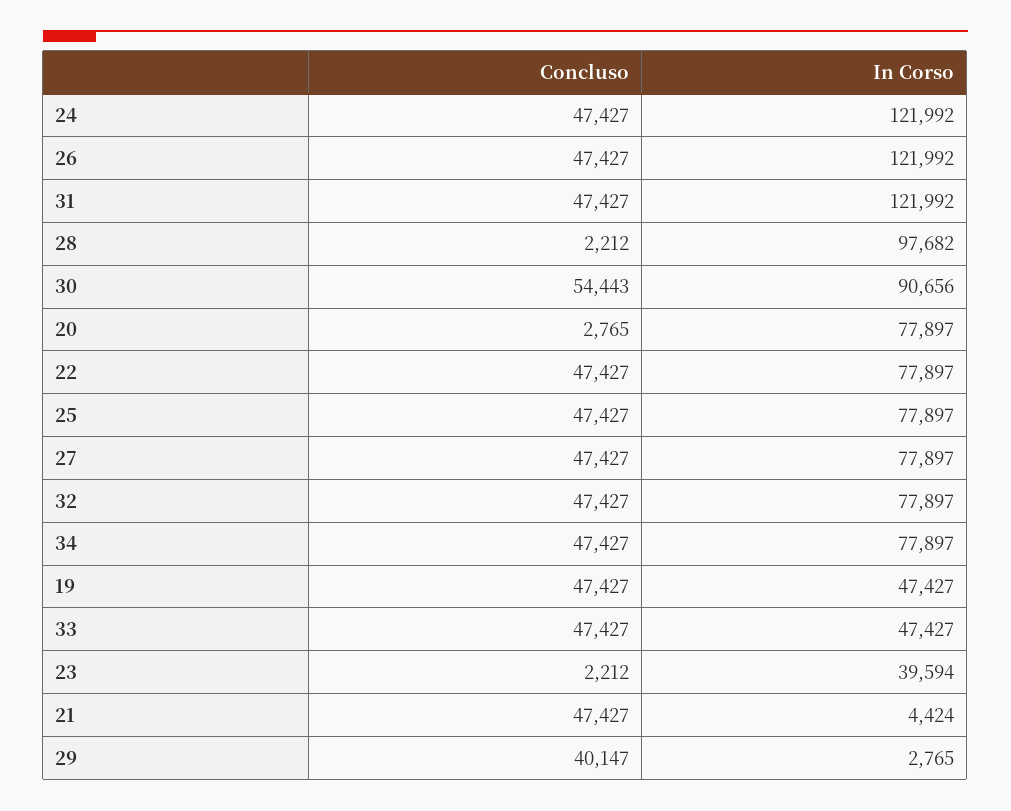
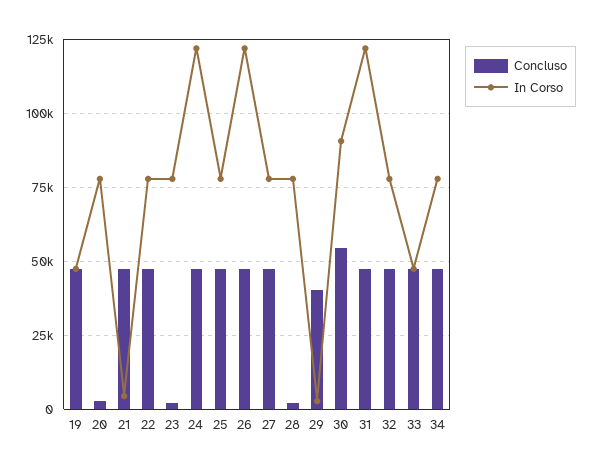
In Corso, 28: 97682 -> 77500
In Corso, 23: 39594 -> 77500

